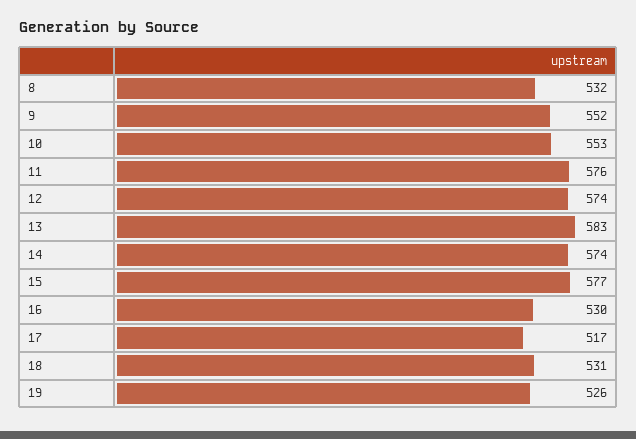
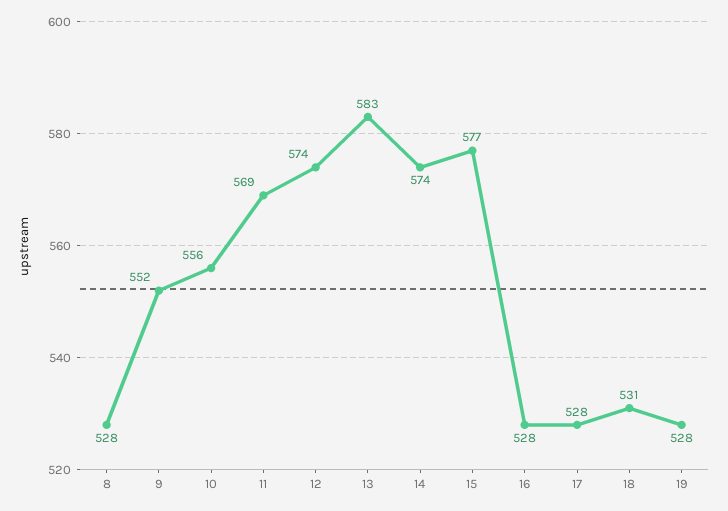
8: 532 -> 528
10: 553 -> 556
11: 576 -> 569
16: 530 -> 528
17: 517 -> 528
19: 526 -> 528

